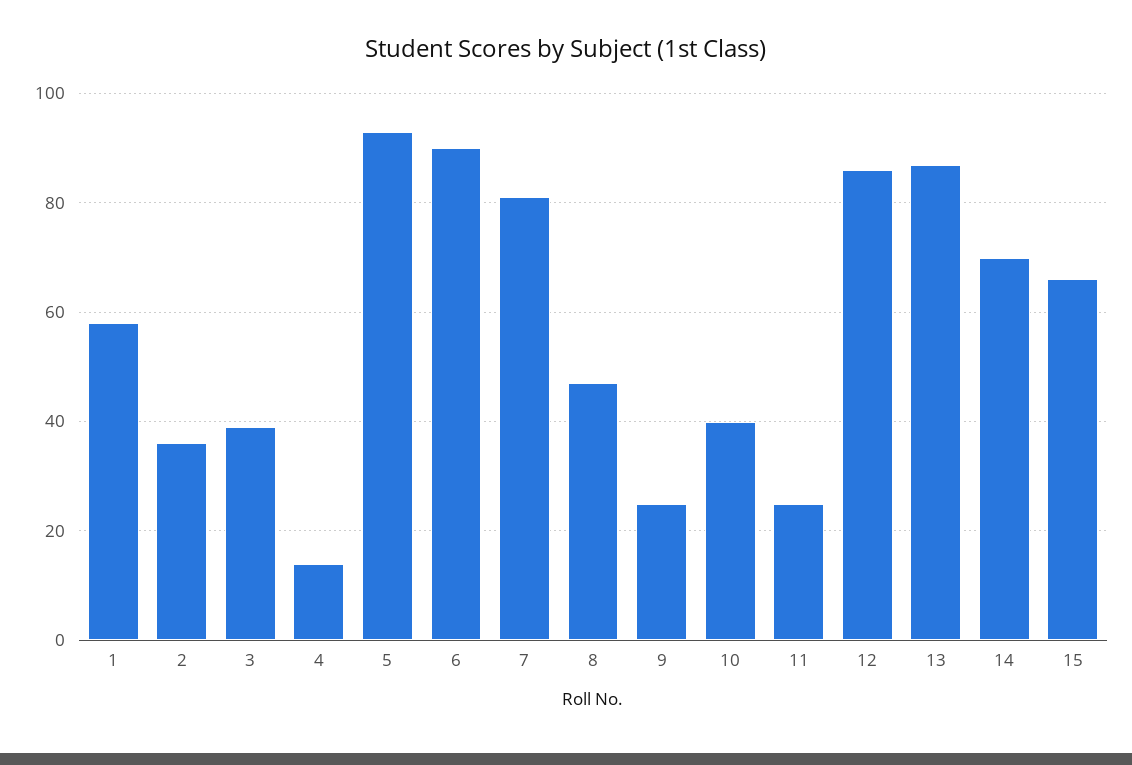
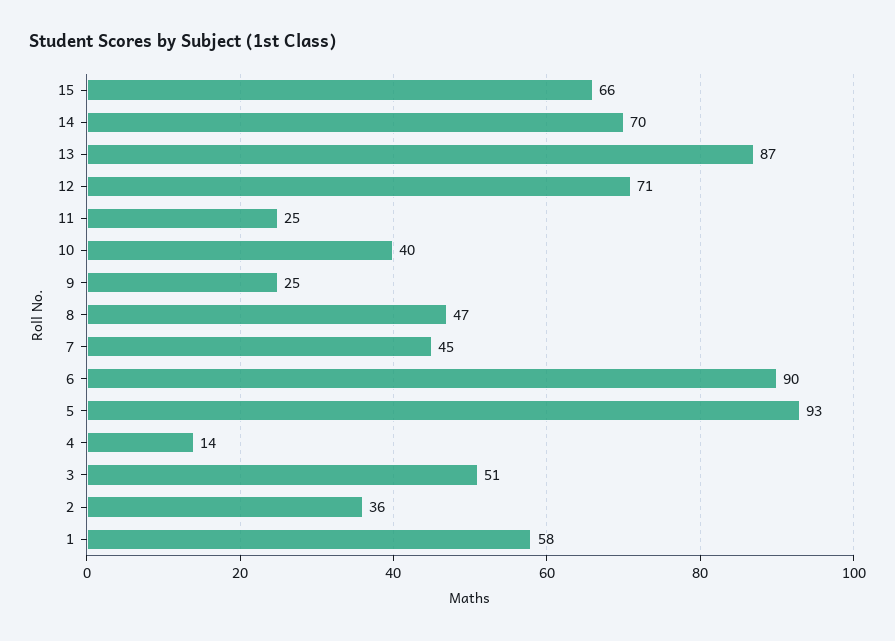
3: 40 -> 51
7: 80 -> 45
12: 85 -> 71

